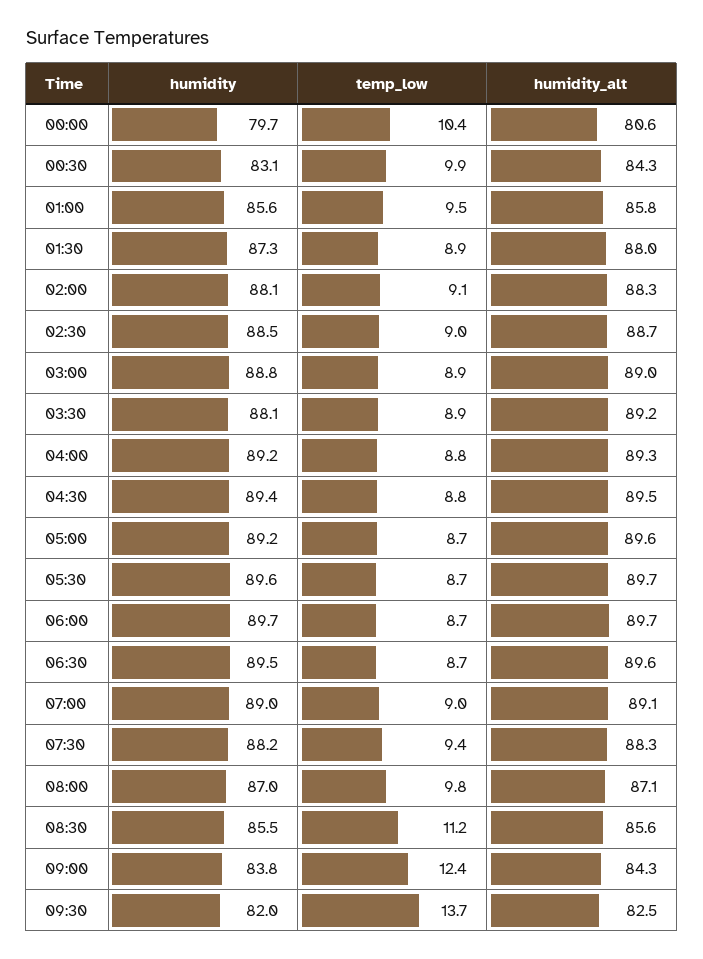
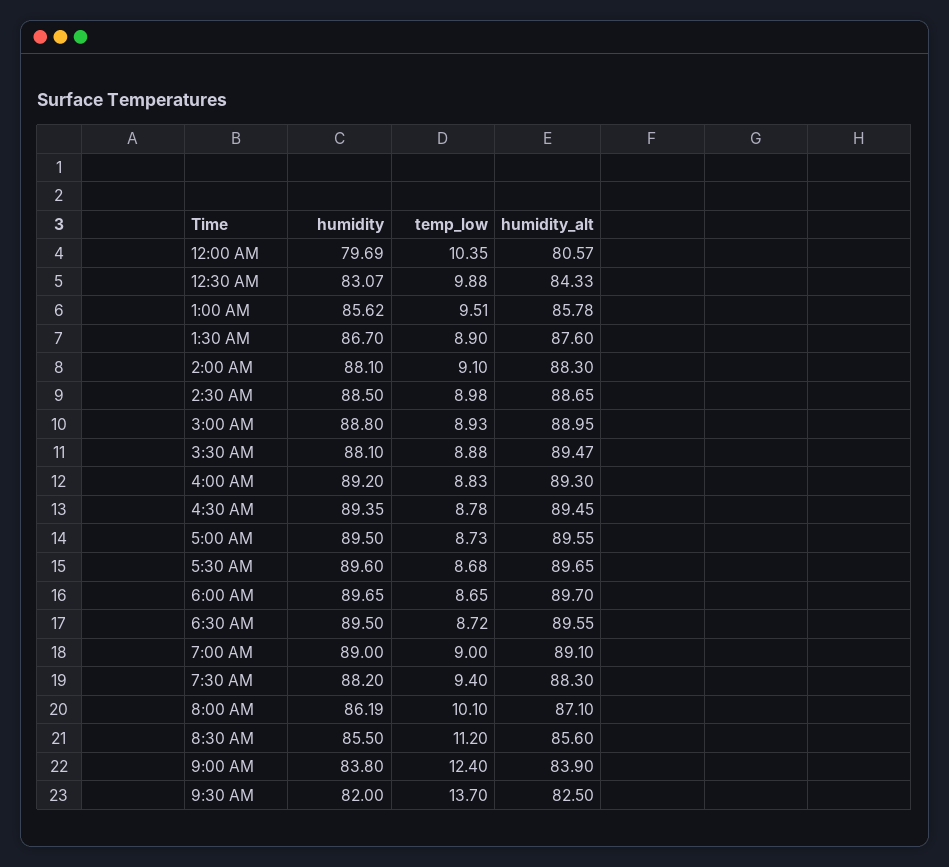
humidity, 01:30: 87.3 -> 86.7
humidity_alt, 01:30: 88 -> 87.6
humidity_alt, 03:30: 89.2 -> 89.47
humidity, 05:00: 89.2 -> 89.5
humidity, 08:00: 87 -> 86.19
temp_low, 08:00: 9.8 -> 10.1
humidity_alt, 09:00: 84.3 -> 83.9

